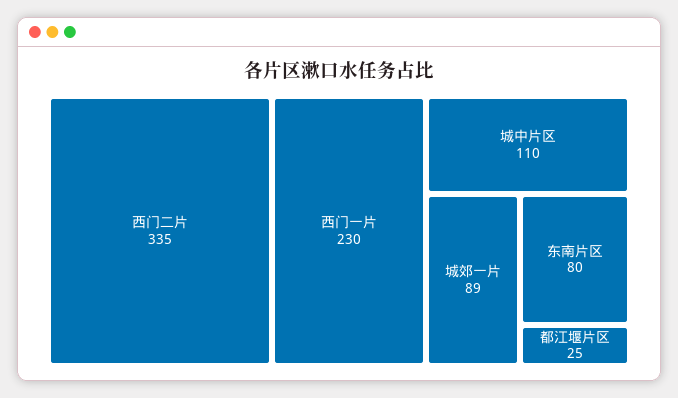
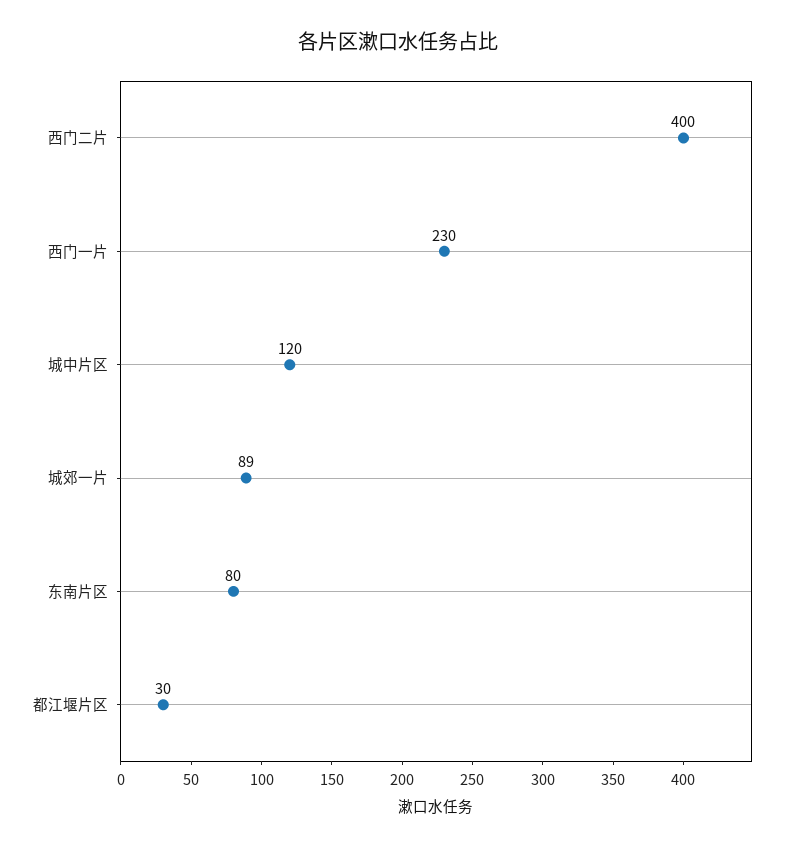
西门二片: 335 -> 400
城中片区: 110 -> 120
都江堰片区: 25 -> 30

